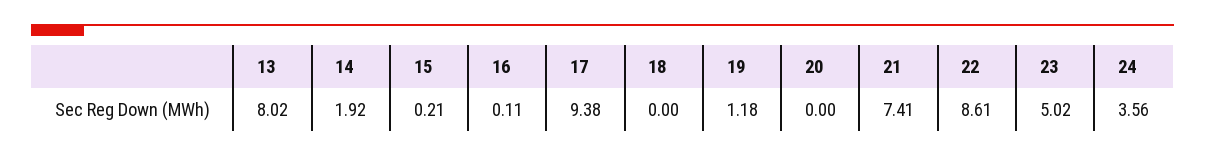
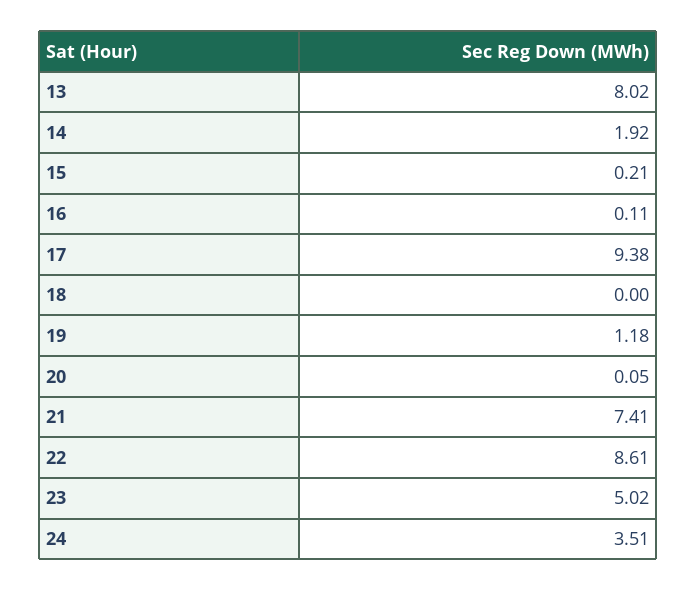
20: 0 -> 0.05
24: 3.56 -> 3.51

